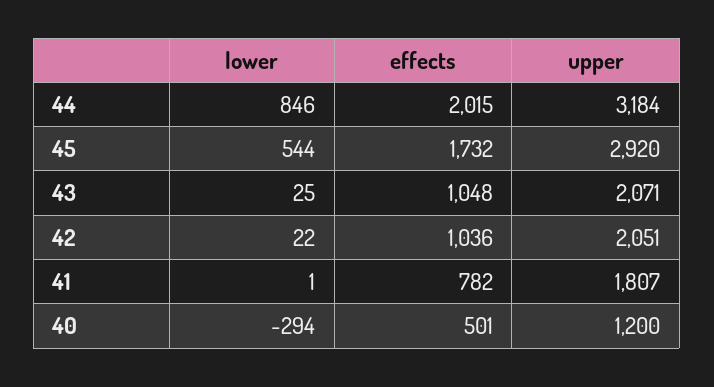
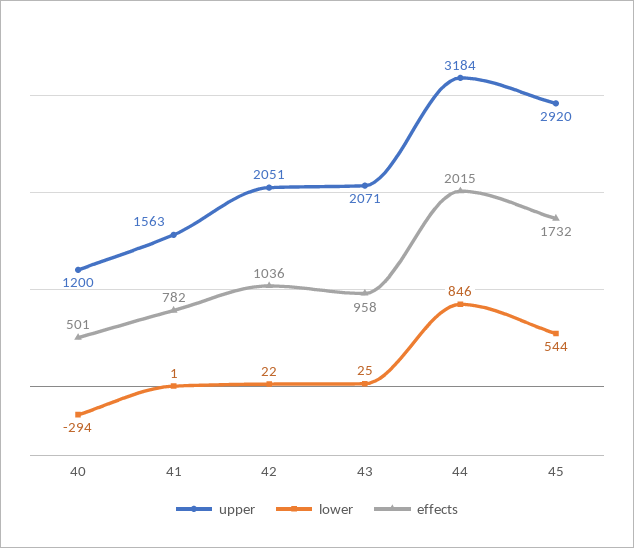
effects, 43: 1048 -> 958
upper, 41: 1807 -> 1563

